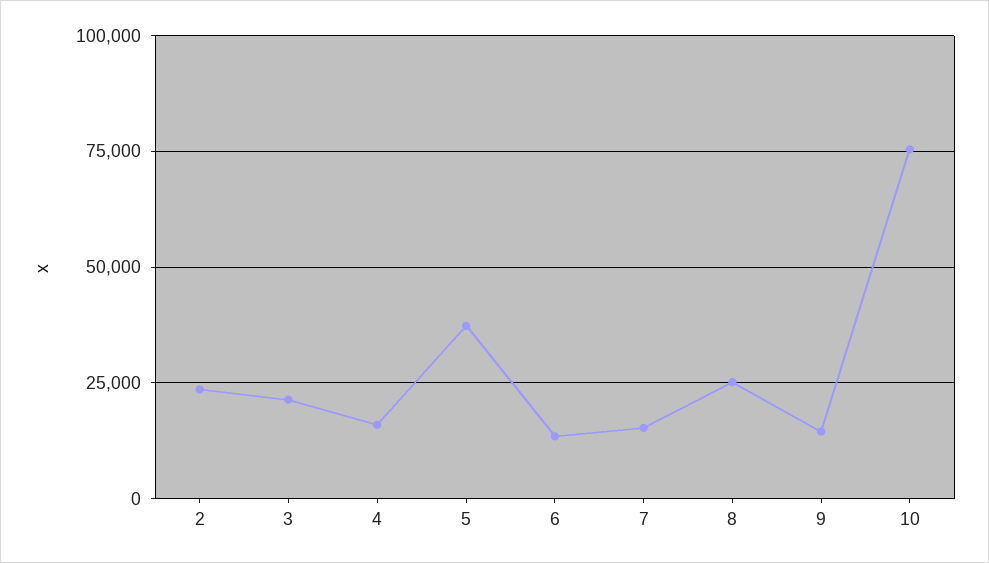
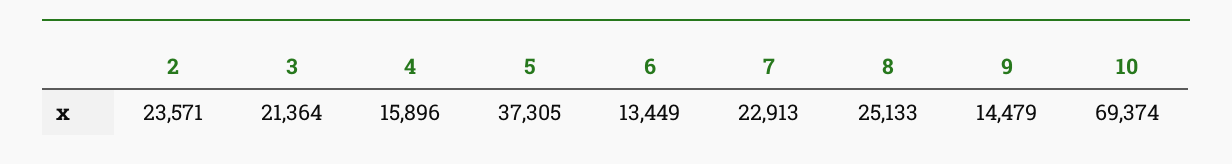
7: 15000 -> 22913
10: 75000 -> 69374

